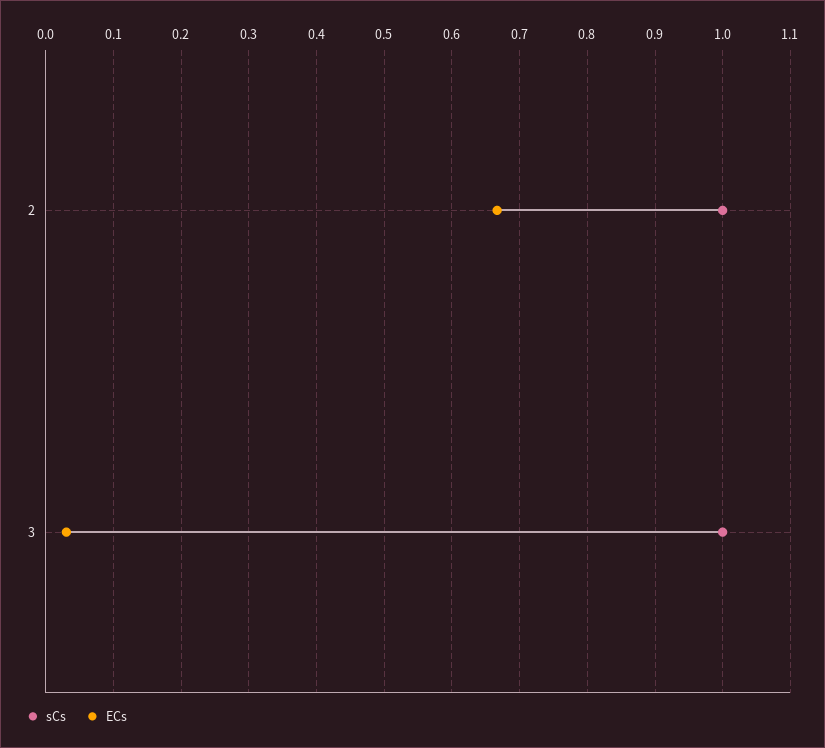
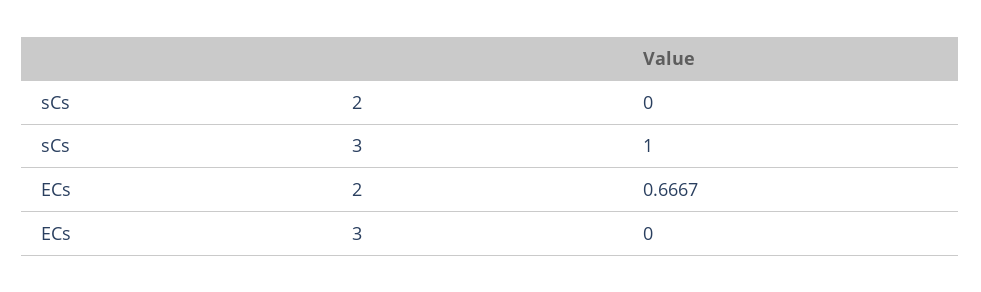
sCs, 2: 1 -> 0
ECs, 3: 0.03 -> 0

